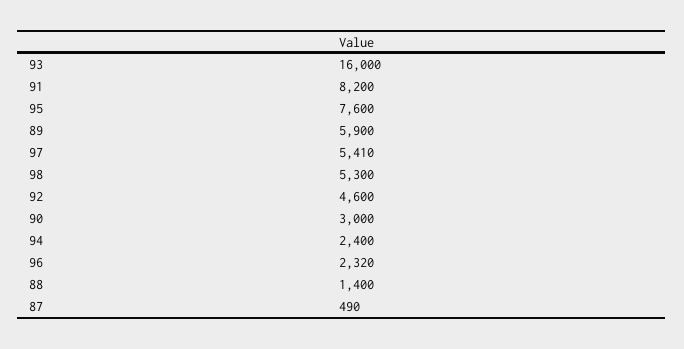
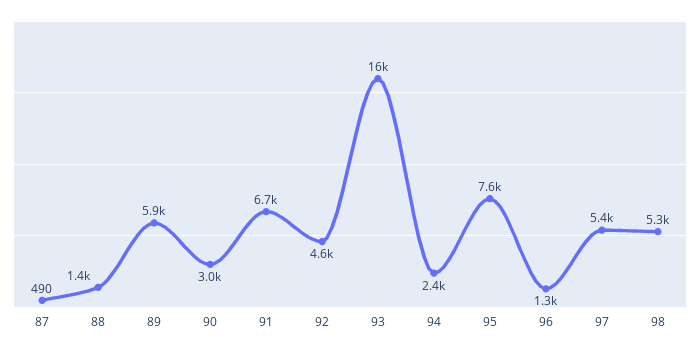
91: 8200 -> 6700
97: 5410 -> 5400
96: 2320 -> 1300

